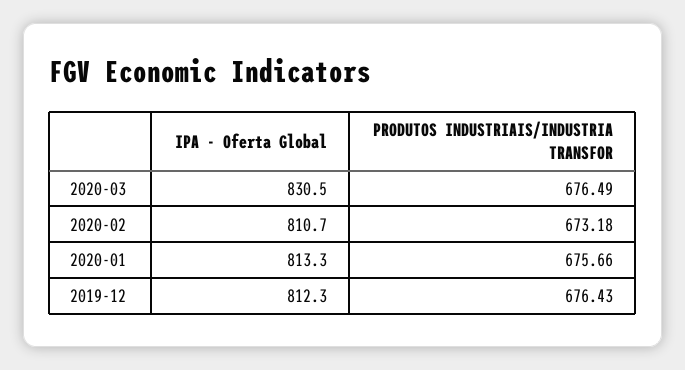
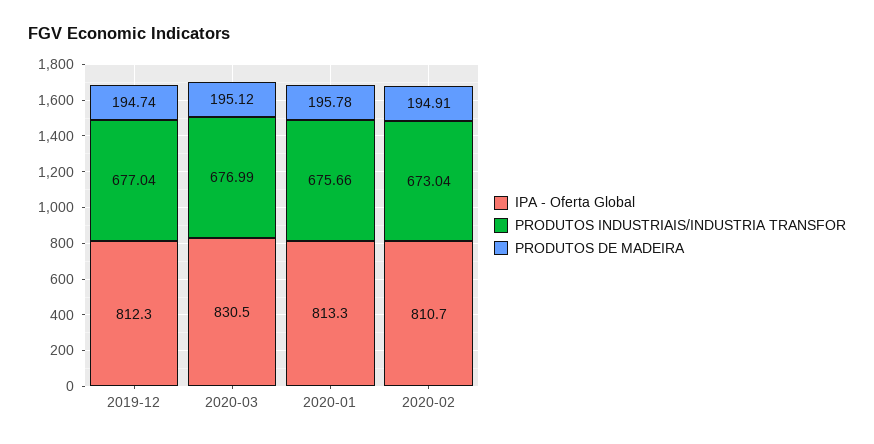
PRODUTOS INDUSTRIAIS/INDUSTRIA TRANSFOR, 2020-03: 676.49 -> 676.99
PRODUTOS INDUSTRIAIS/INDUSTRIA TRANSFOR, 2020-02: 673.18 -> 673.04
PRODUTOS INDUSTRIAIS/INDUSTRIA TRANSFOR, 2019-12: 676.43 -> 677.04
PRODUTOS DE MADEIRA, 2019-12: none -> 194.74
PRODUTOS DE MADEIRA, 2020-03: none -> 195.12
PRODUTOS DE MADEIRA, 2020-01: none -> 195.78
PRODUTOS DE MADEIRA, 2020-02: none -> 194.91

